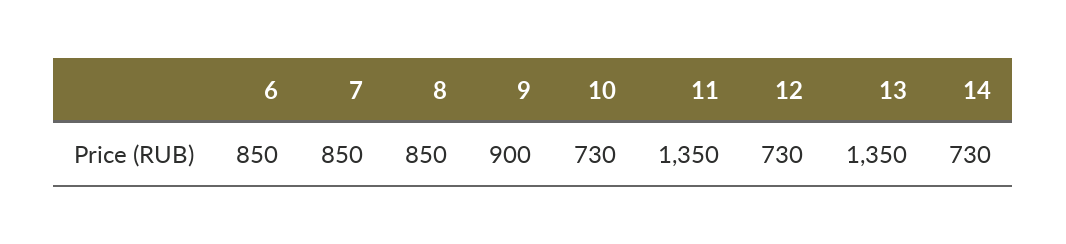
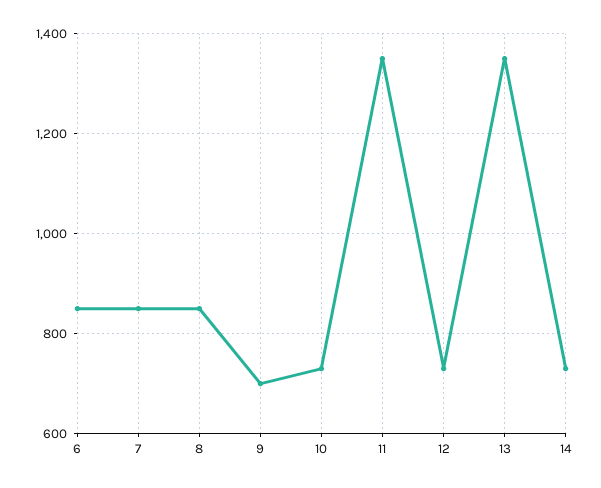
9: 900 -> 700

